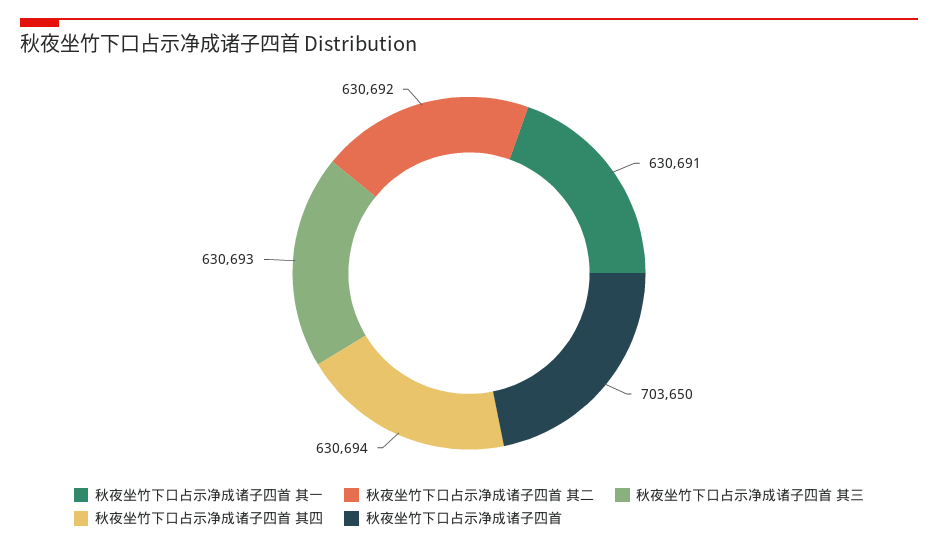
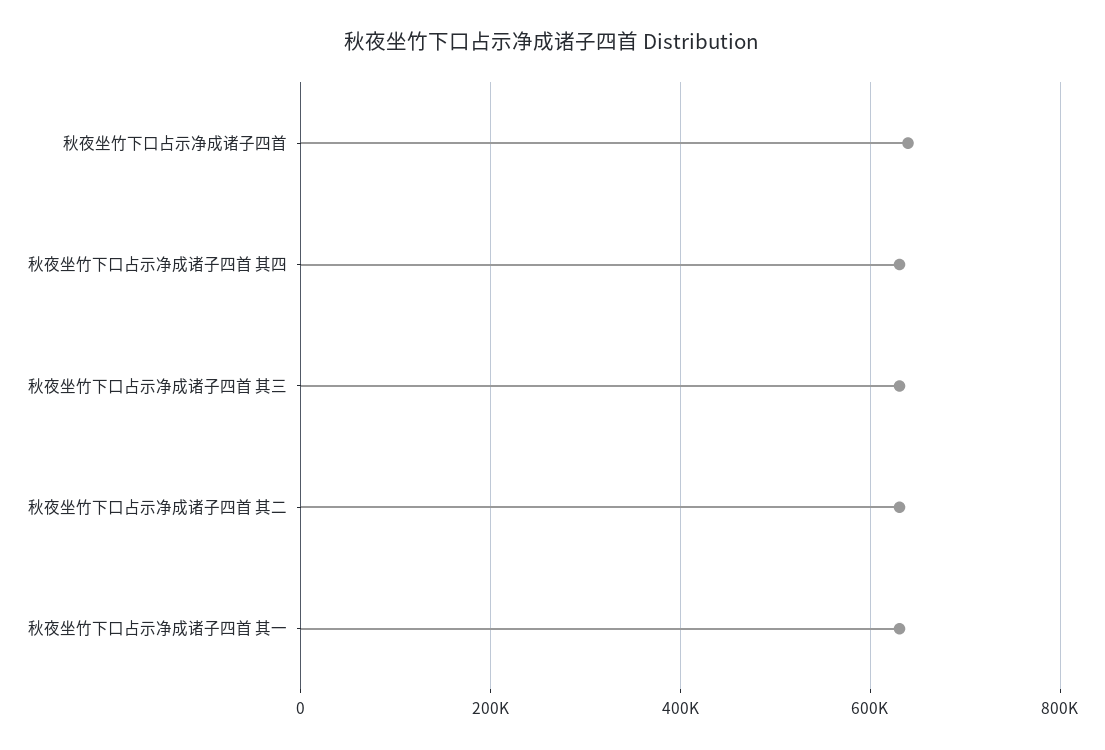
秋夜坐竹下口占示净成诸子四首: 703650 -> 640000

